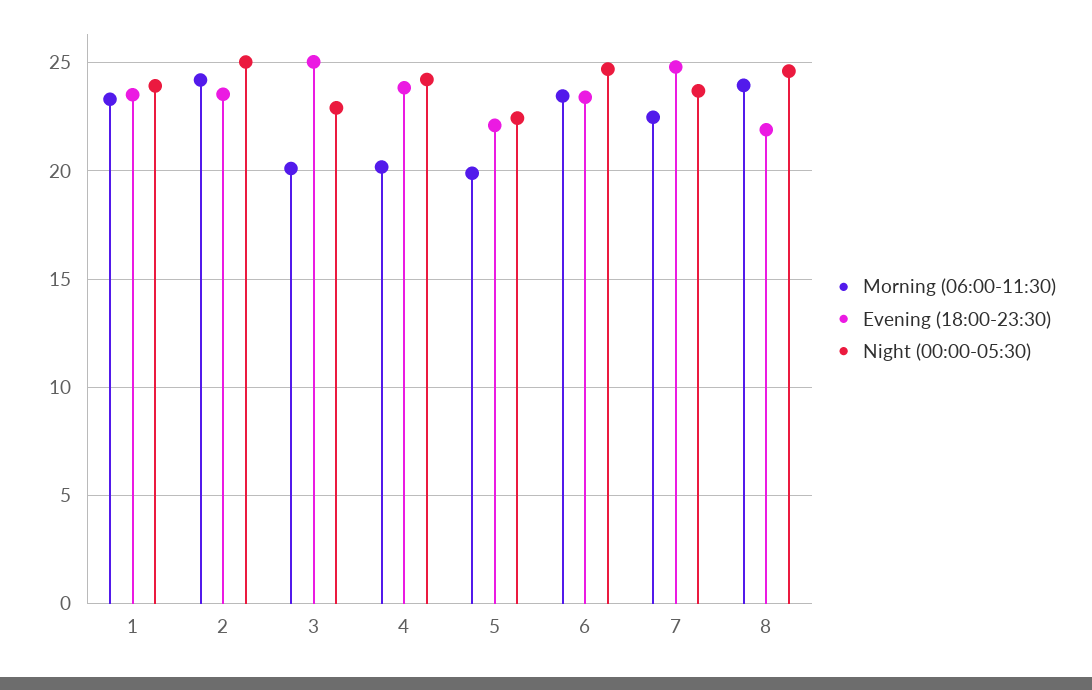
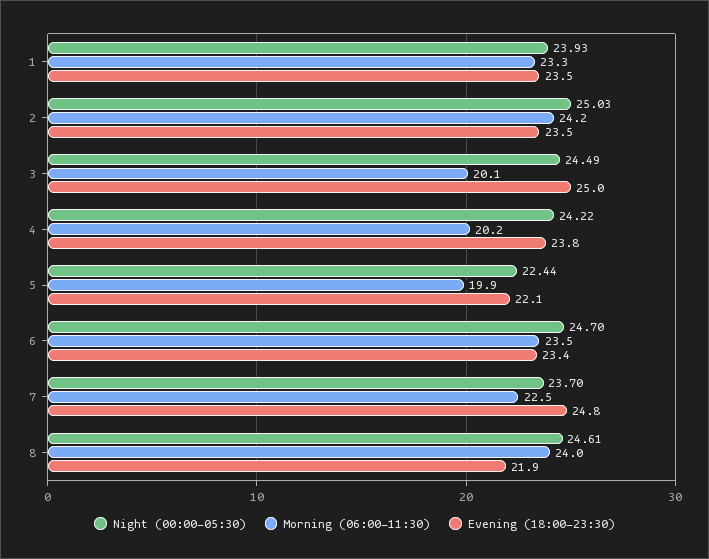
Night (00:00-05:30), 3: 23 -> 24.49

